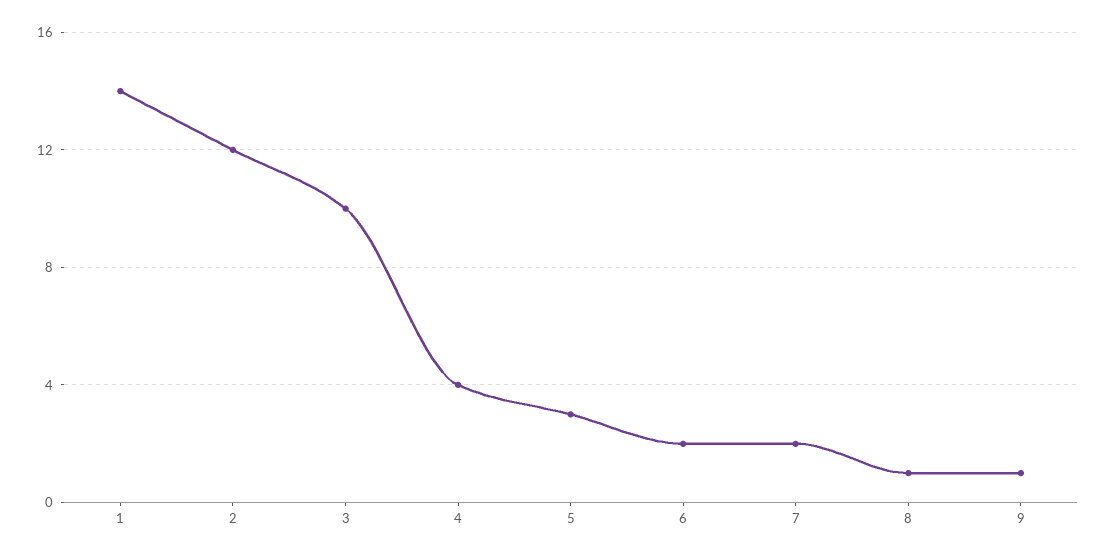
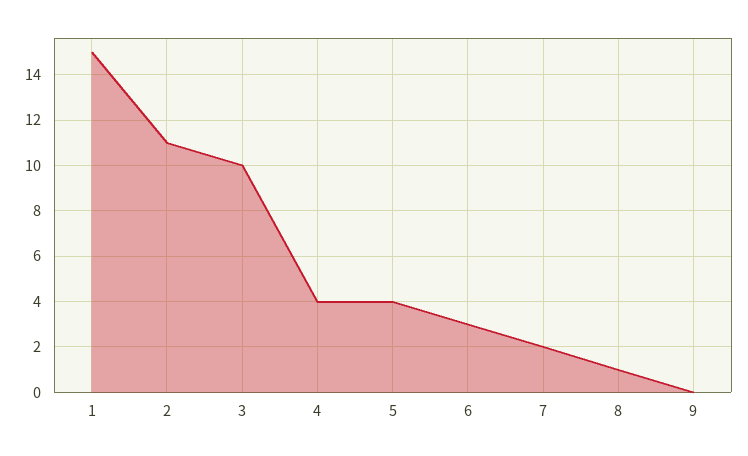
1: 14 -> 15
2: 12 -> 11
5: 3 -> 4
6: 2 -> 3
9: 1 -> 0

